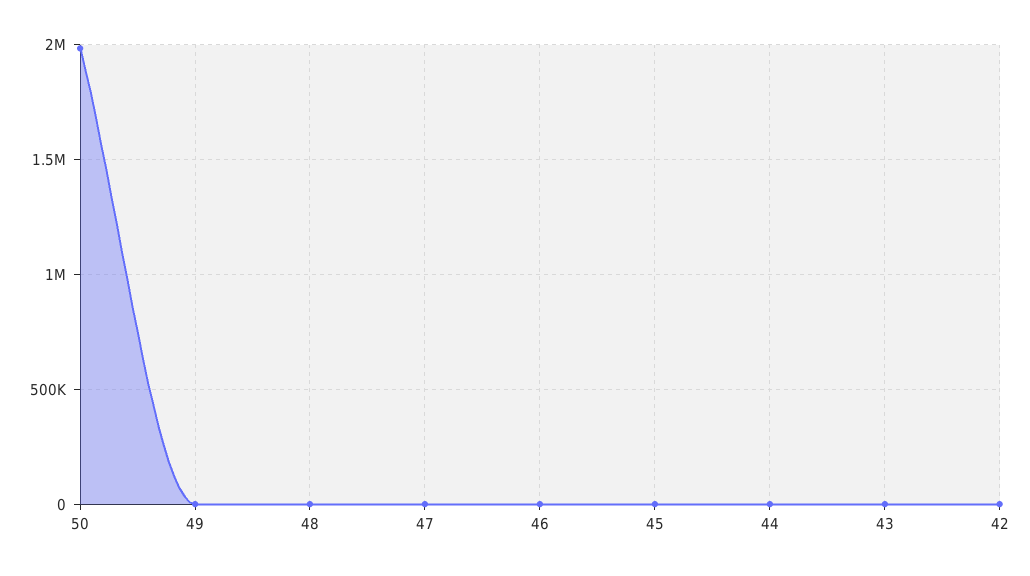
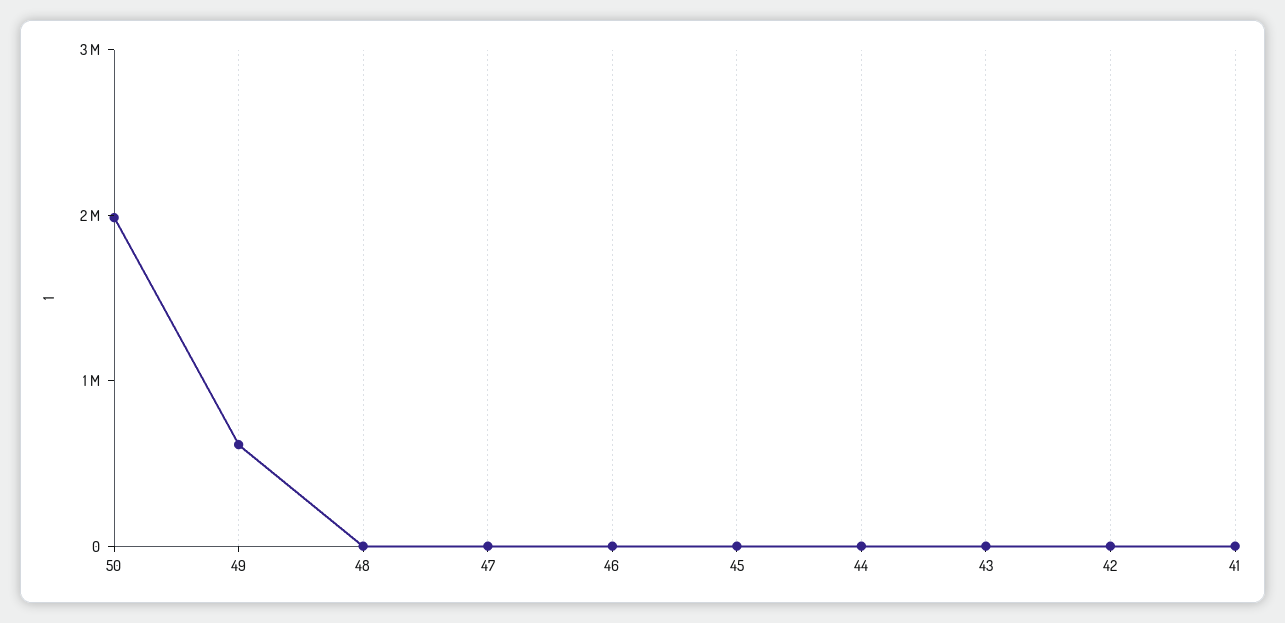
49: 0 -> 600000
41: none -> 0

